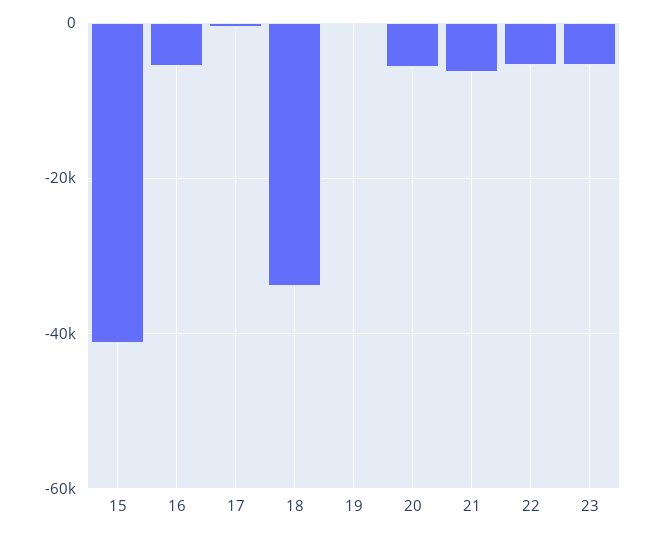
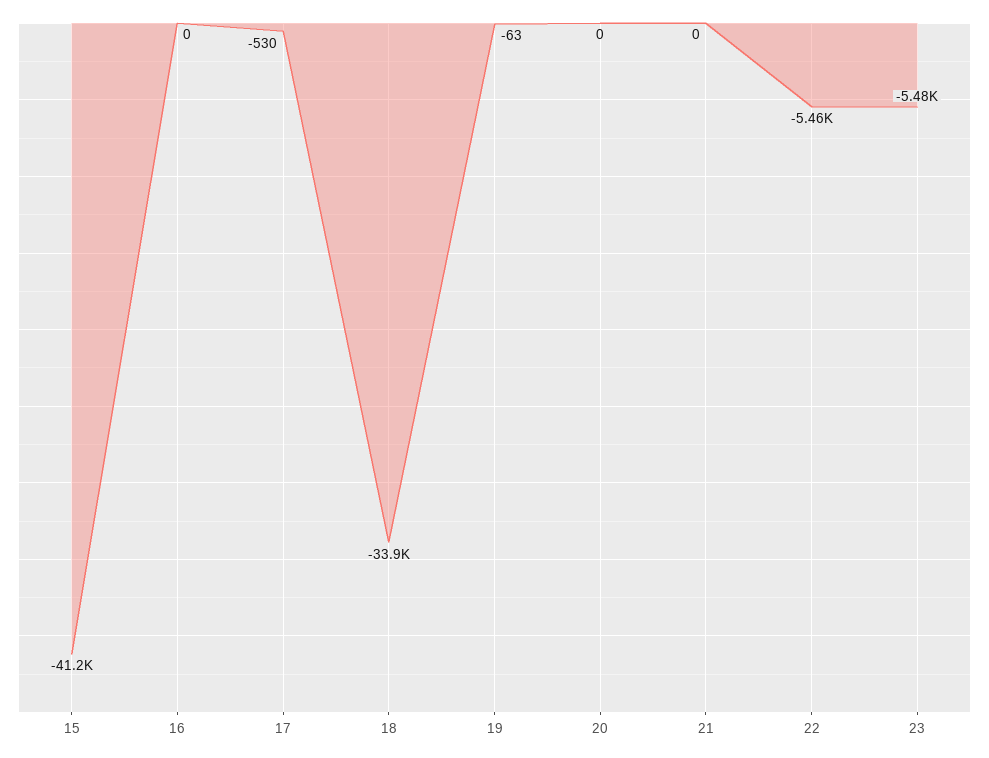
16: -6000 -> 0
20: -6000 -> 0
21: -6000 -> 0

